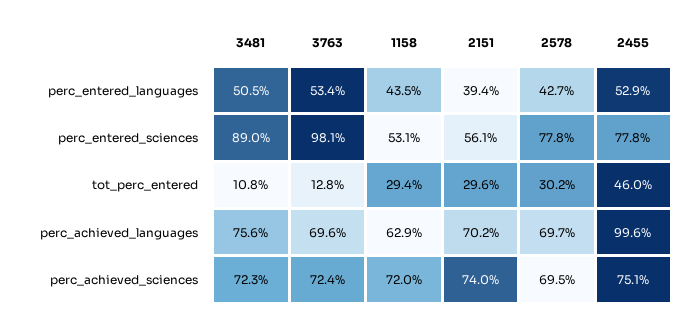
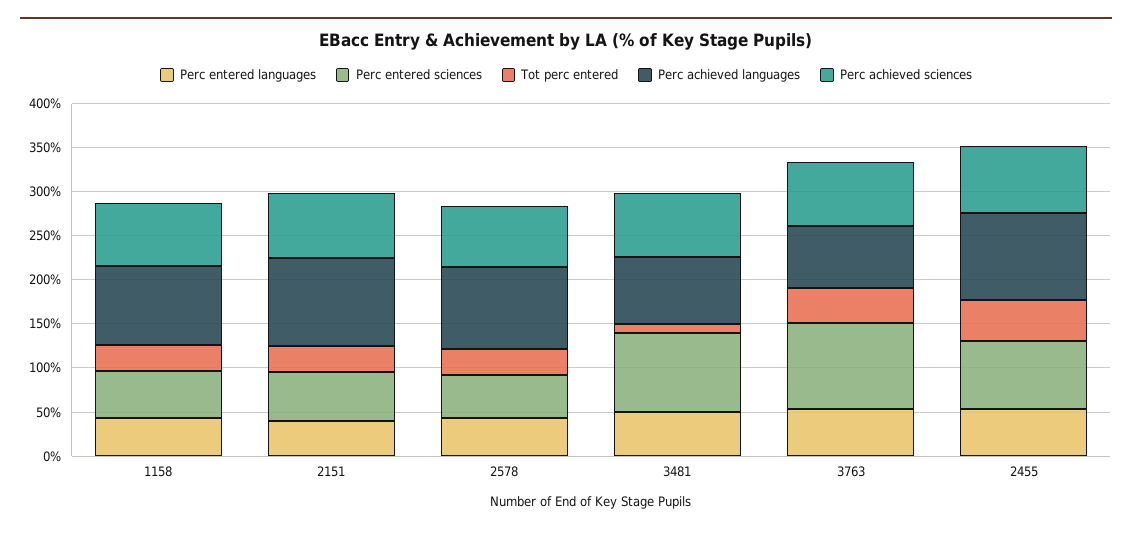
perc_entered_sciences, 2578: 77.8 -> 50
tot_perc_entered, 3763: 12.8 -> 40
perc_achieved_languages, 1158: 62.9 -> 90
perc_achieved_languages, 2151: 70.2 -> 100
perc_achieved_languages, 2578: 69.7 -> 90

